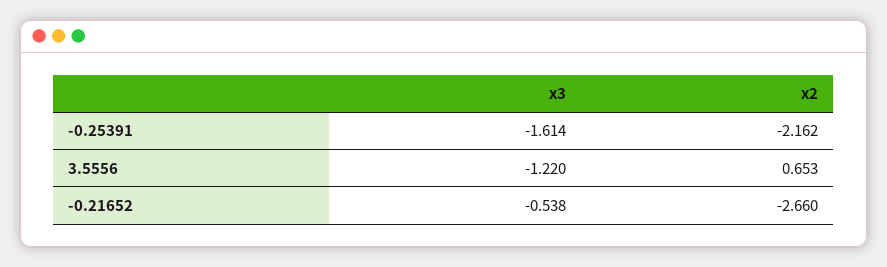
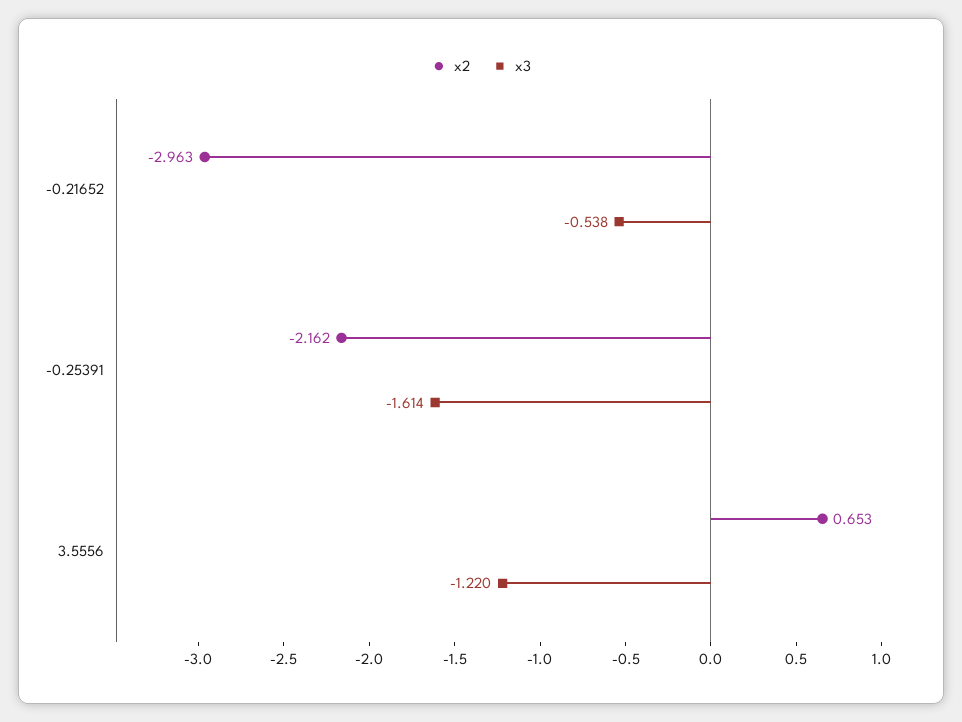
x2, -0.21652: -2.66 -> -2.963

